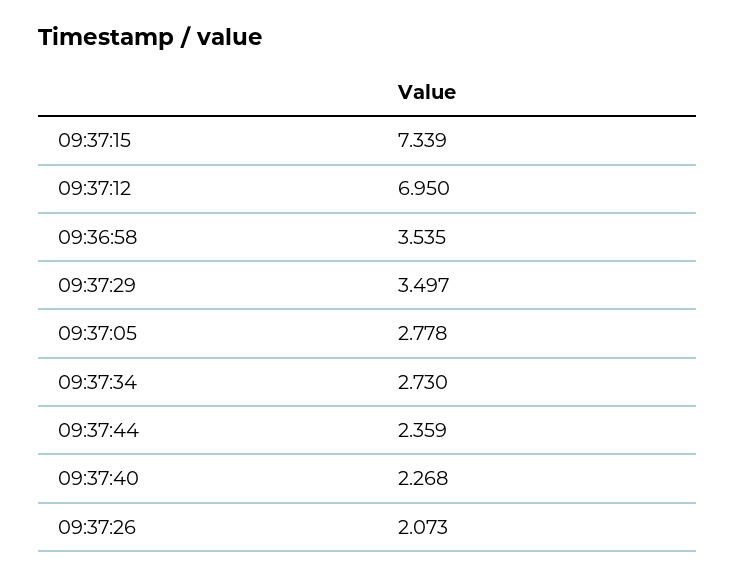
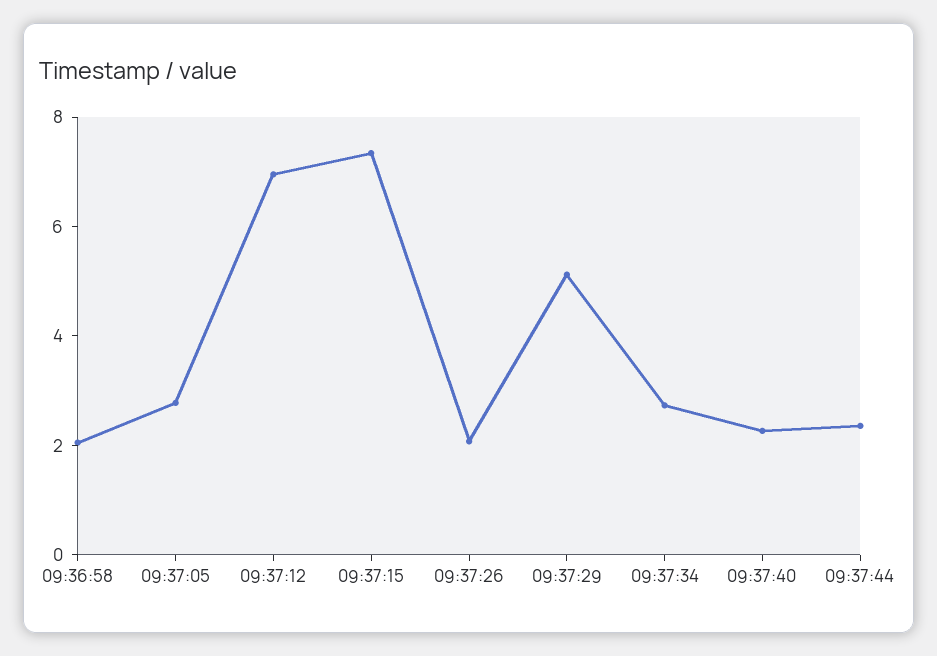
09:36:58: 3.535 -> 2
09:37:29: 3.497 -> 5

